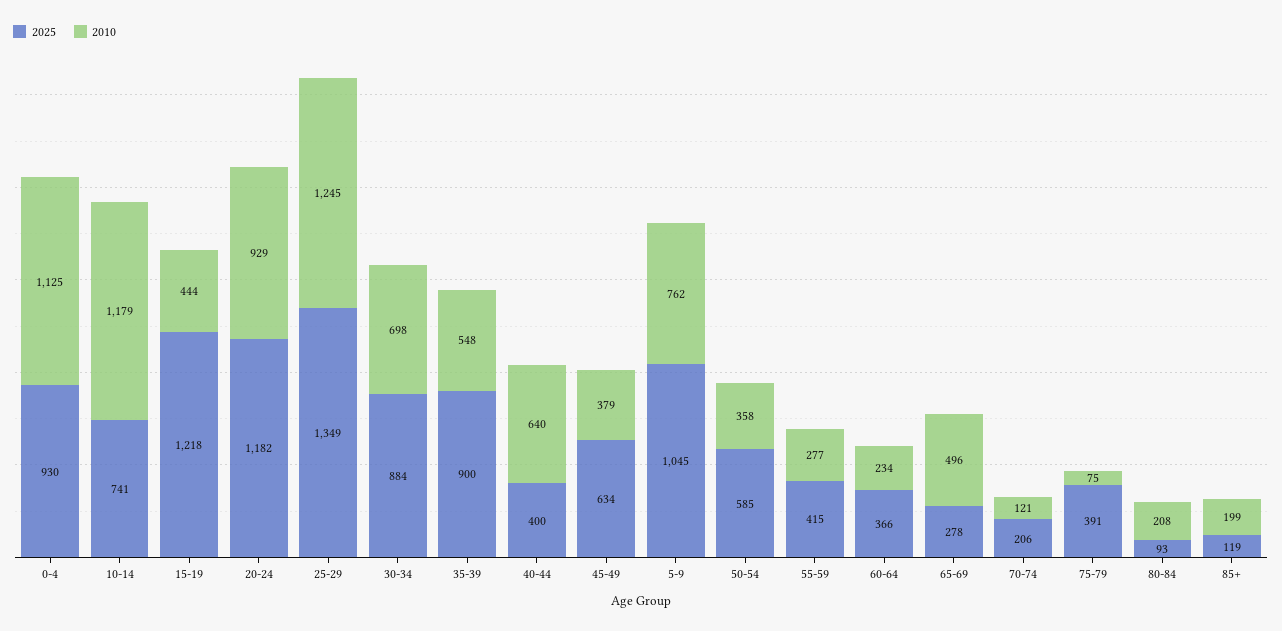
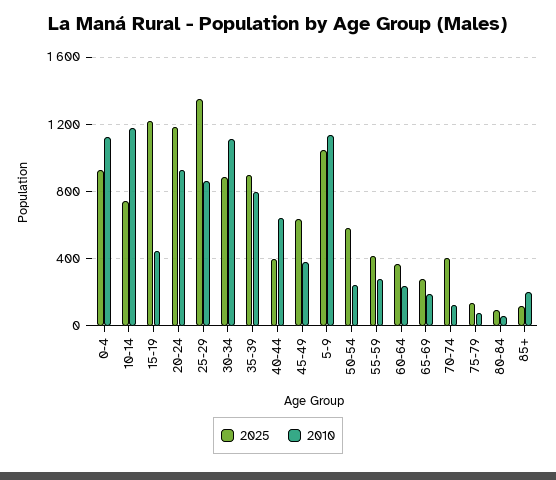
2010, 25-29: 1245 -> 850
2010, 30-34: 698 -> 1100
2010, 35-39: 548 -> 800
2010, 5-9: 762 -> 1150
2010, 50-54: 358 -> 250
2010, 65-69: 496 -> 200
2025, 70-74: 206 -> 400
2025, 75-79: 391 -> 150
2010, 80-84: 208 -> 50

